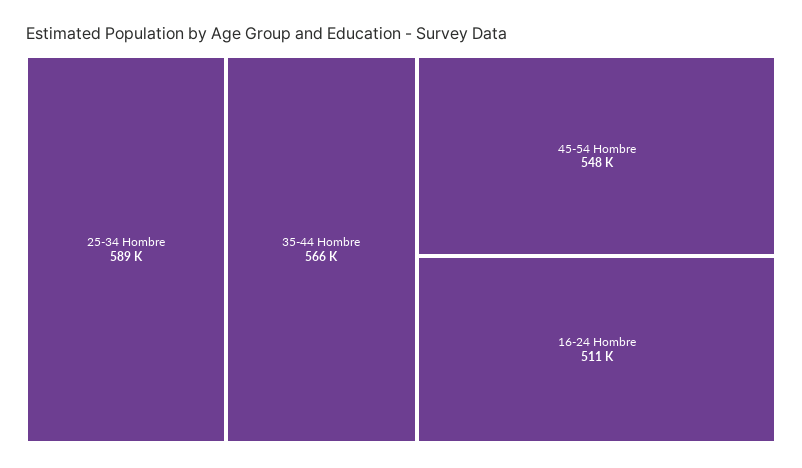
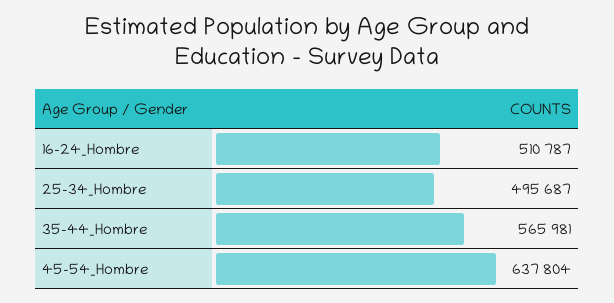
25-34 Hombre: 589000 -> 495687
45-54 Hombre: 548000 -> 637804

